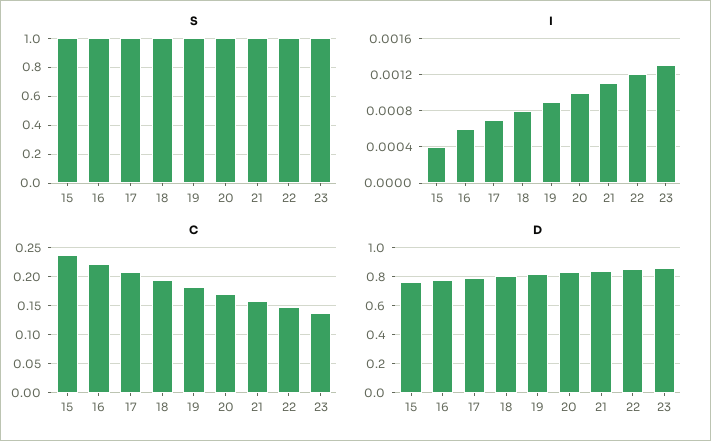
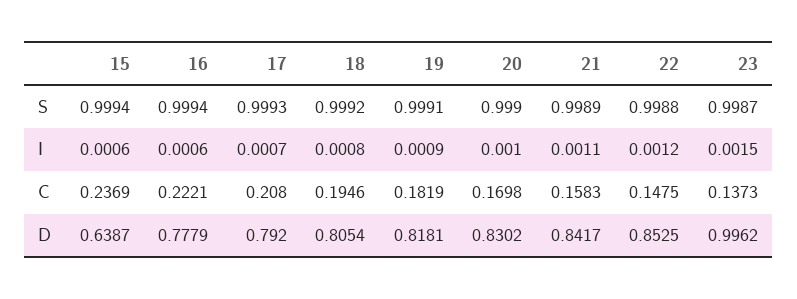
I, 15: 0.0004 -> 0.0006
I, 23: 0.0013 -> 0.0015
D, 15: 0.75 -> 0.6387
D, 23: 0.85 -> 0.9962

